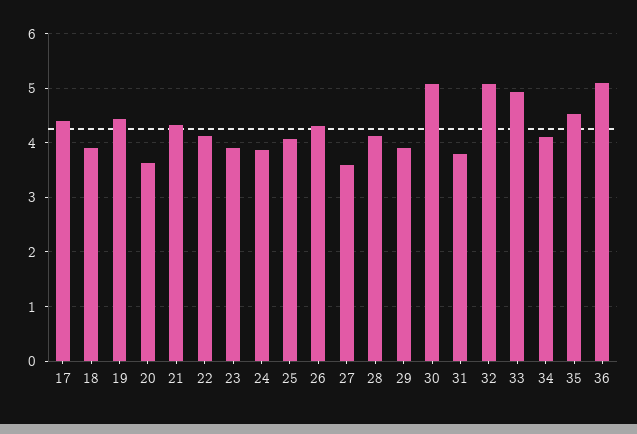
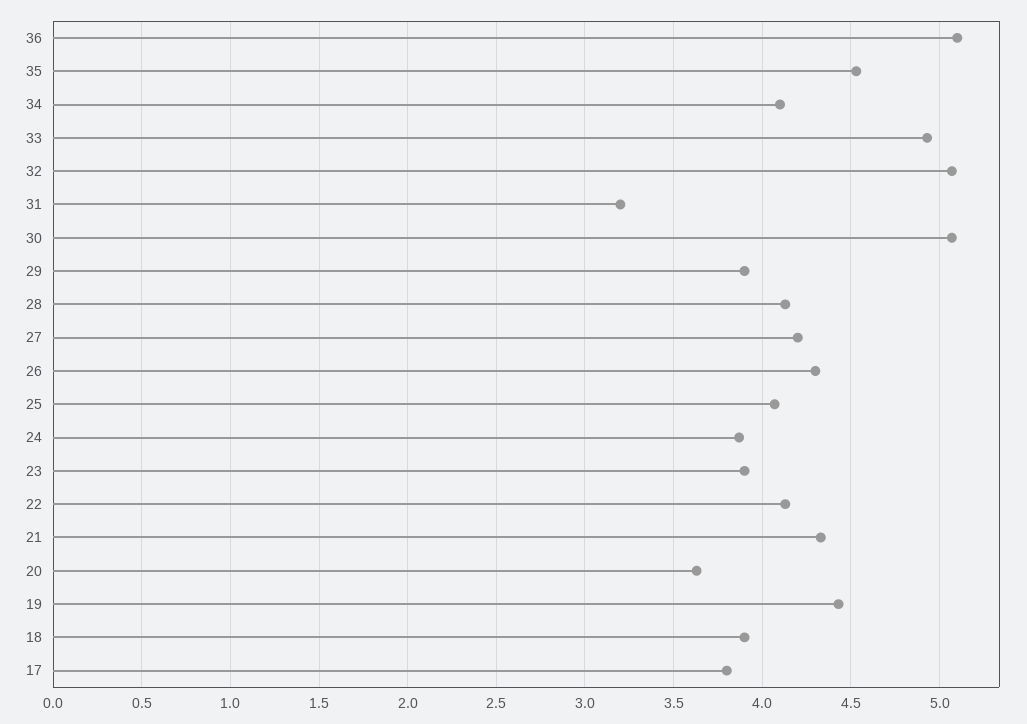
17: 4.4 -> 3.8
27: 3.6 -> 4.2
31: 3.8 -> 3.2

